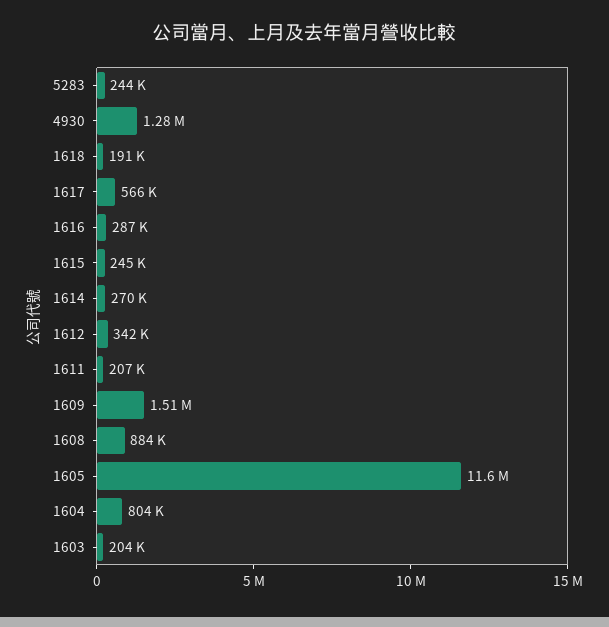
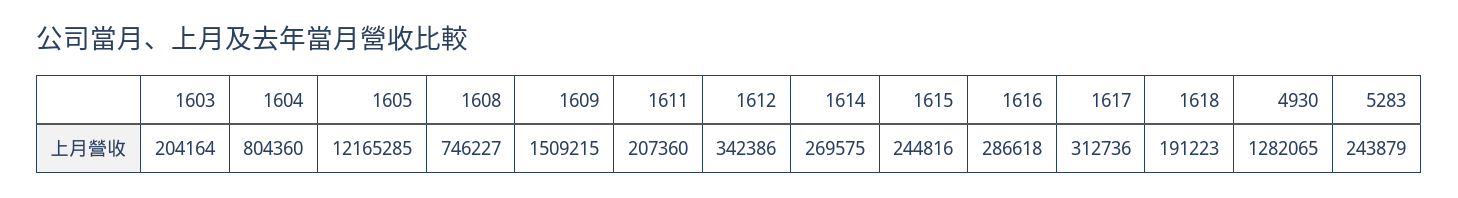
1617: 566000 -> 312736
1608: 884000 -> 746227
1605: 11600000 -> 12165285

